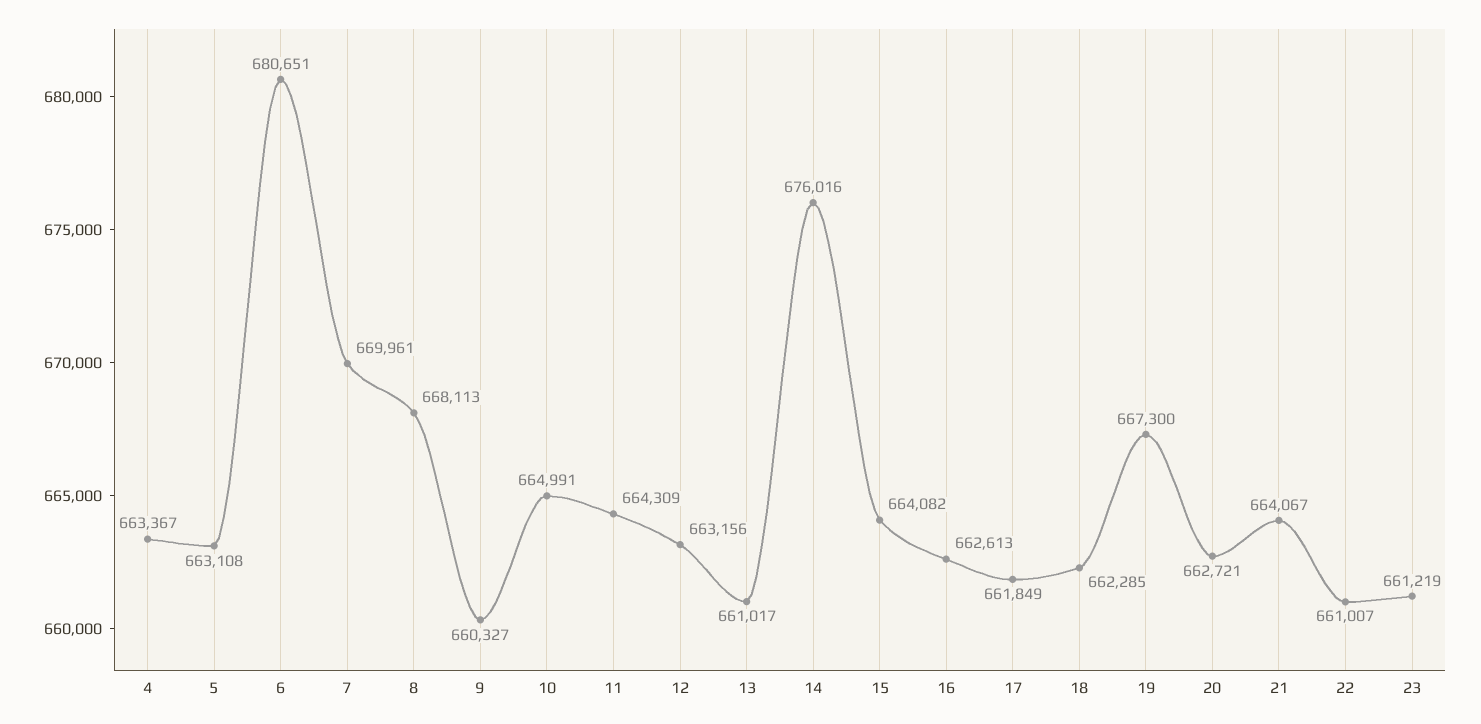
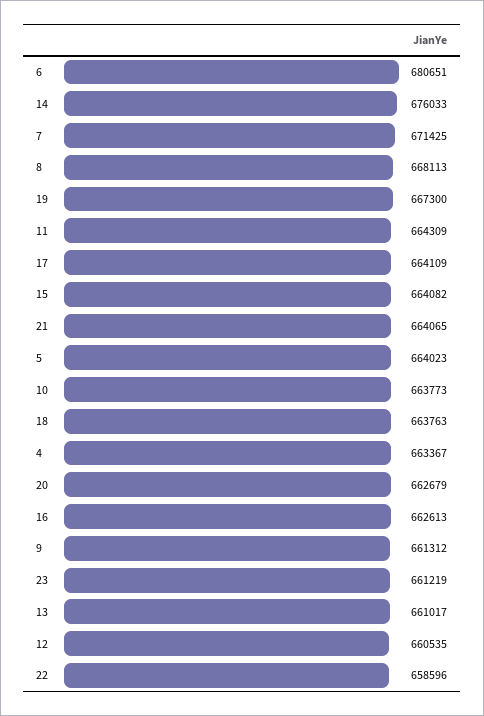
5: 663108 -> 664023
7: 669961 -> 671425
9: 660327 -> 661312
10: 664991 -> 663773
12: 663156 -> 660535
14: 676016 -> 676033
17: 661849 -> 664109
18: 662285 -> 663763
20: 662721 -> 662679
21: 664067 -> 664065
22: 661007 -> 658596

